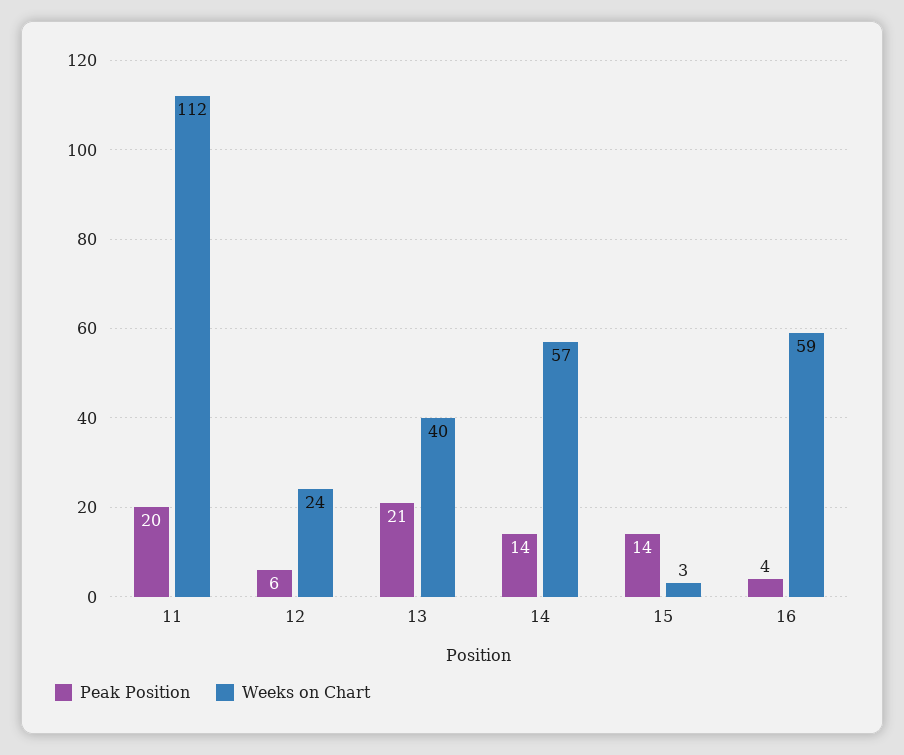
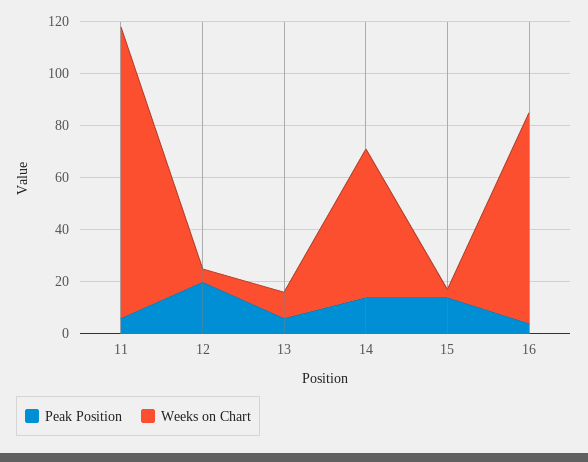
Peak Position, 11: 20 -> 5
Peak Position, 12: 6 -> 20
Weeks on Chart, 12: 24 -> 5
Peak Position, 13: 21 -> 5
Weeks on Chart, 13: 40 -> 10
Weeks on Chart, 16: 59 -> 80

